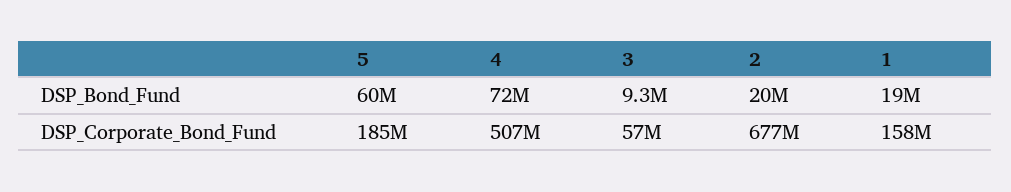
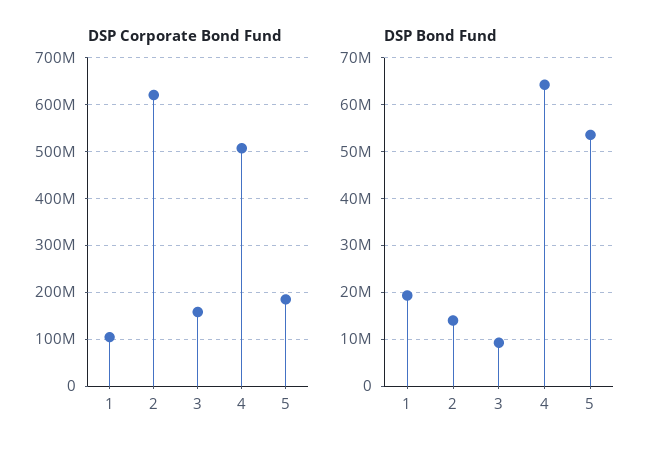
DSP_Bond_Fund, 5: 60000000 -> 54000000
DSP_Bond_Fund, 4: 72000000 -> 64000000
DSP_Bond_Fund, 2: 20000000 -> 14000000
DSP_Corporate_Bond_Fund, 3: 57000000 -> 160000000
DSP_Corporate_Bond_Fund, 2: 677000000 -> 620000000
DSP_Corporate_Bond_Fund, 1: 158000000 -> 100000000

